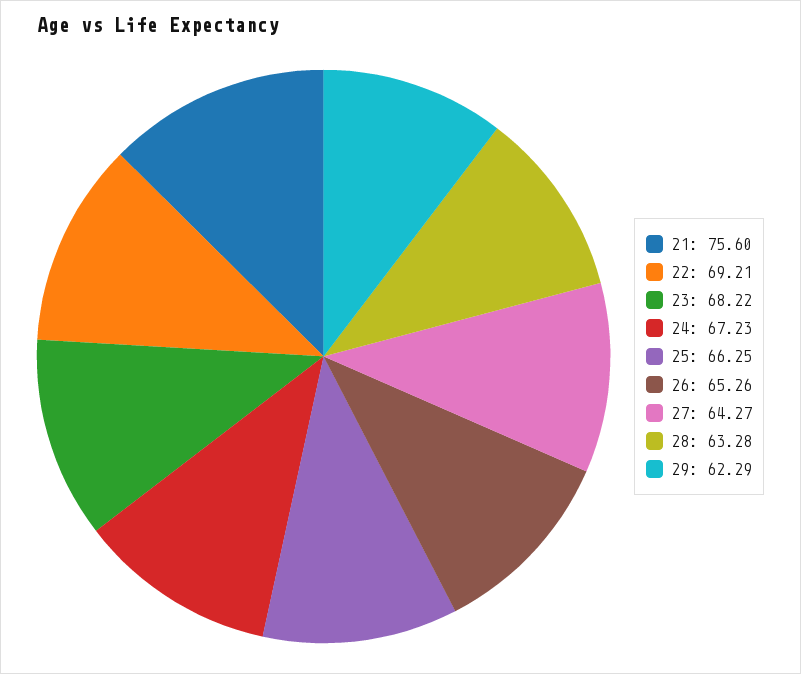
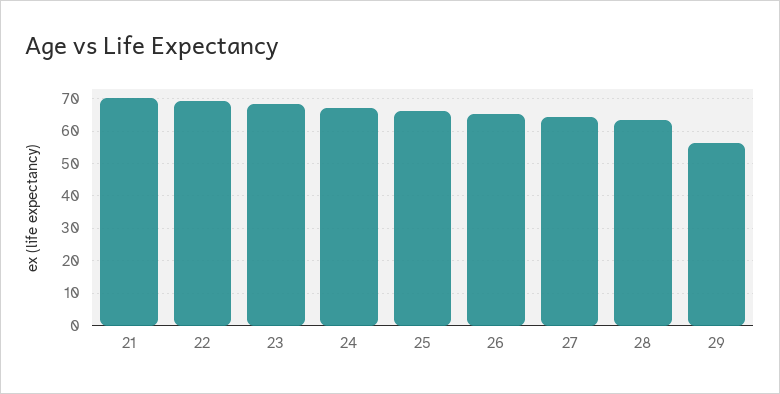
21: 75.6 -> 70
29: 62.29 -> 56

